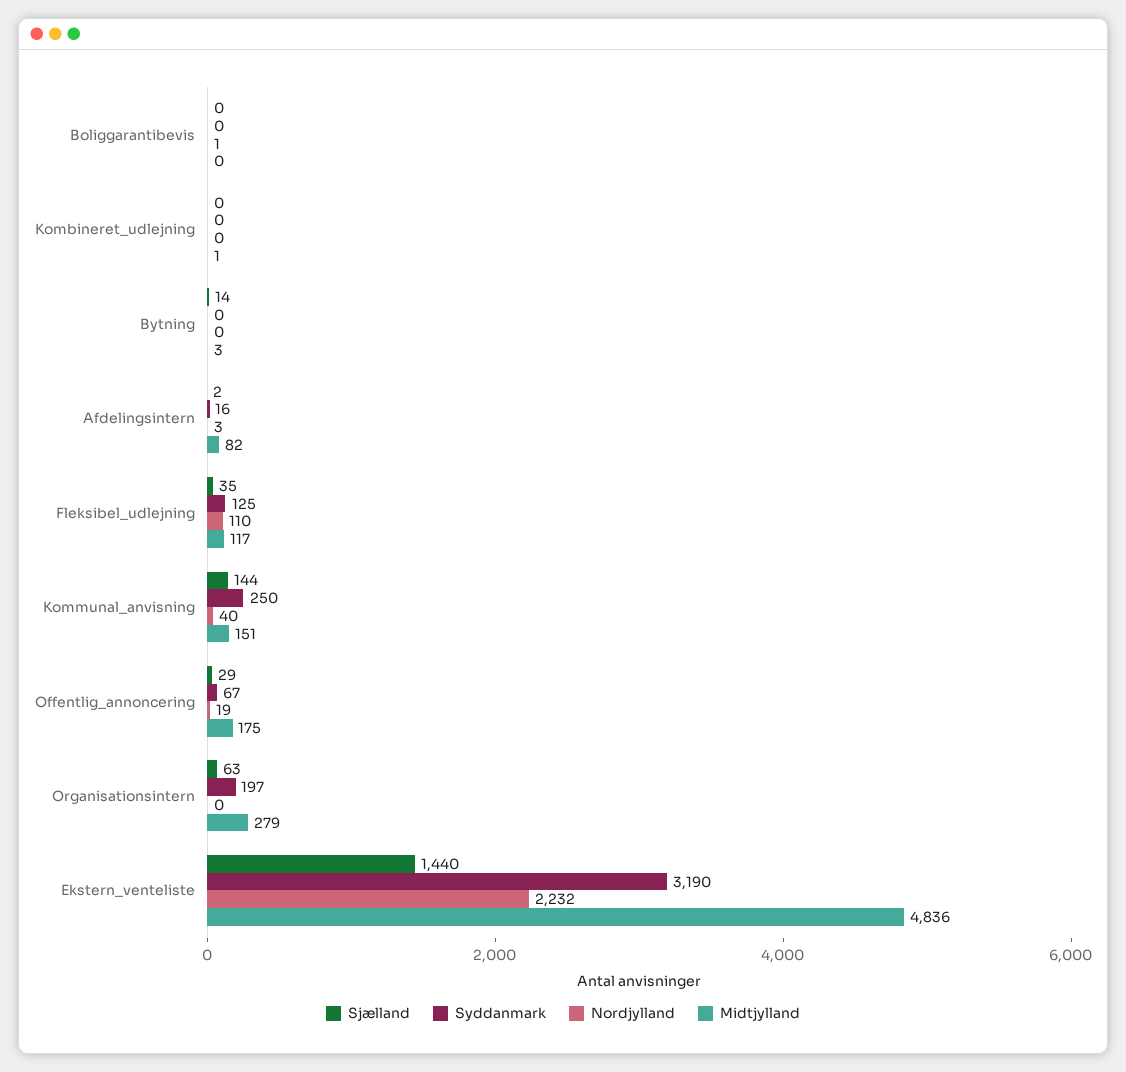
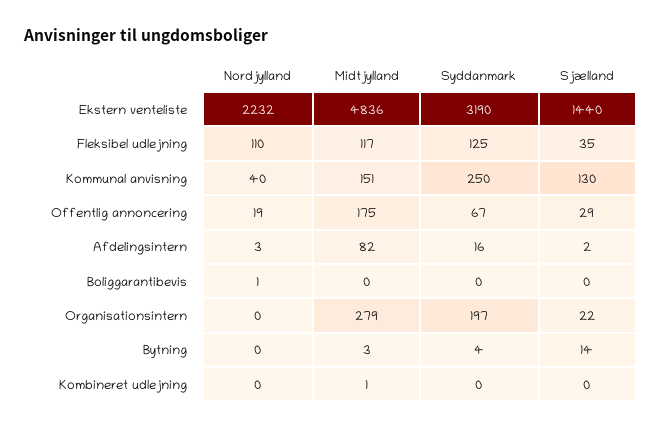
Syddanmark, Bytning: 0 -> 4
Sjælland, Kommunal_anvisning: 144 -> 130
Sjælland, Organisationsintern: 63 -> 22

